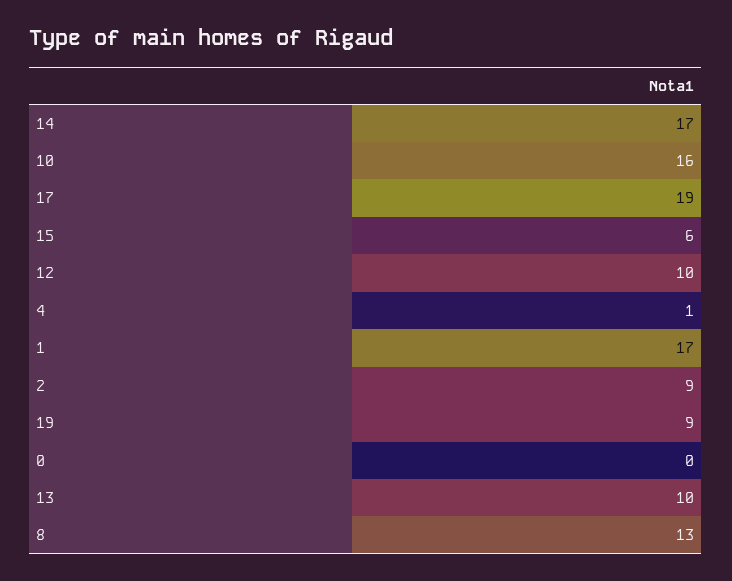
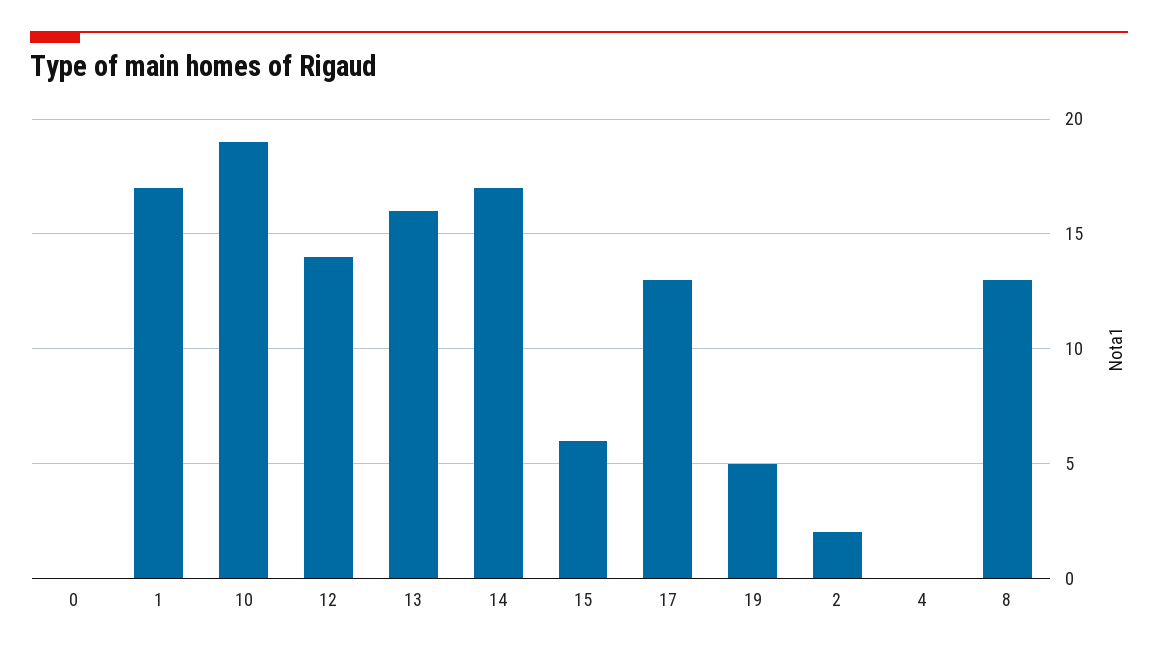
10: 16 -> 19
17: 19 -> 13
12: 10 -> 14
4: 1 -> 0
2: 9 -> 2
19: 9 -> 5
13: 10 -> 16

